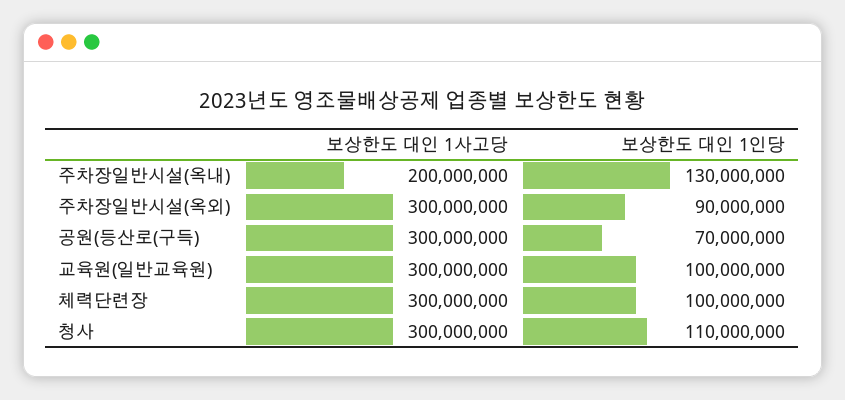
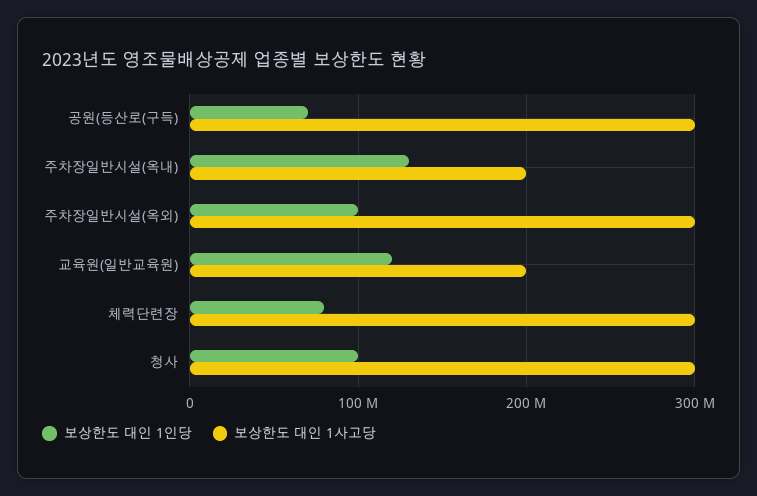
보상한도 대인 1인당, 주차장일반시설(옥외): 90000000 -> 100000000
보상한도 대인 1사고당, 교육원(일반교육원): 300000000 -> 200000000
보상한도 대인 1인당, 교육원(일반교육원): 100000000 -> 120000000
보상한도 대인 1인당, 체력단련장: 100000000 -> 80000000
보상한도 대인 1인당, 청사: 110000000 -> 100000000

